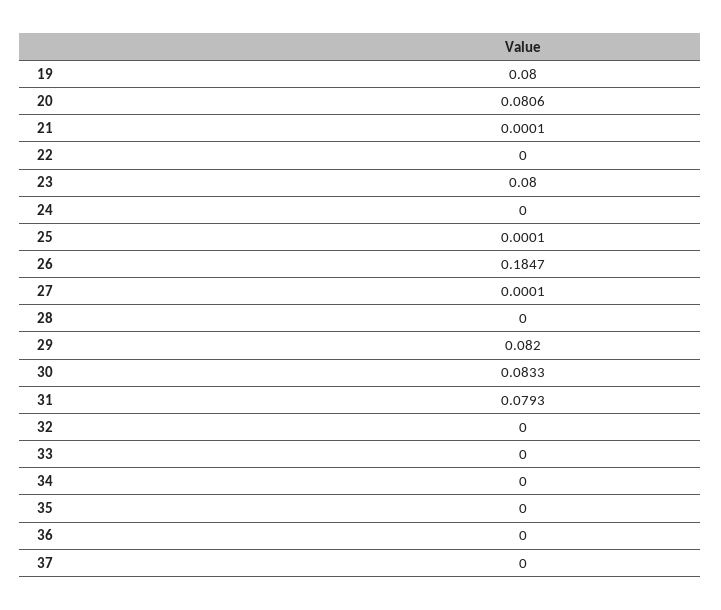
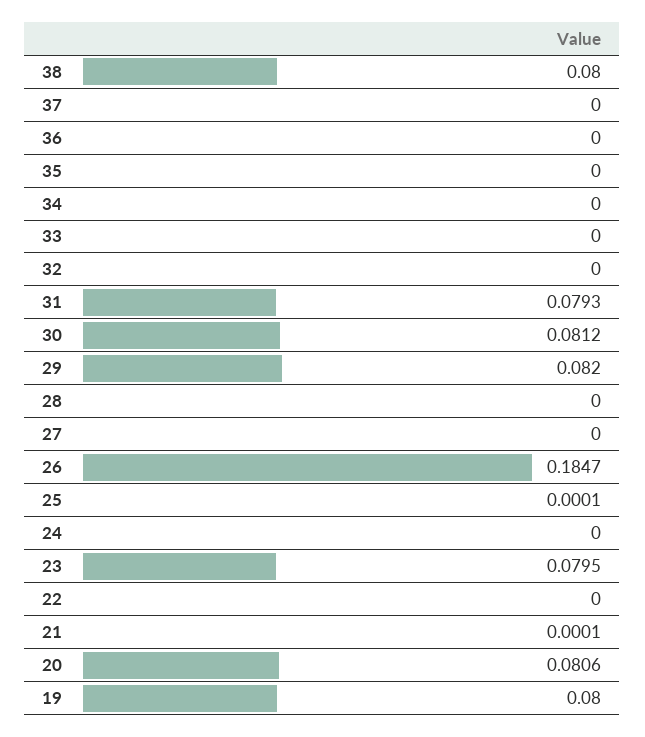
23: 0.08 -> 0.0795
27: 0.0001 -> 0
30: 0.0833 -> 0.0812
38: none -> 0.08

